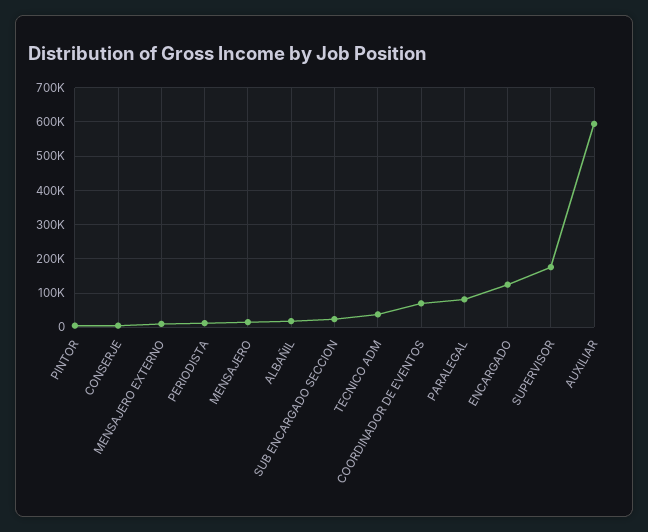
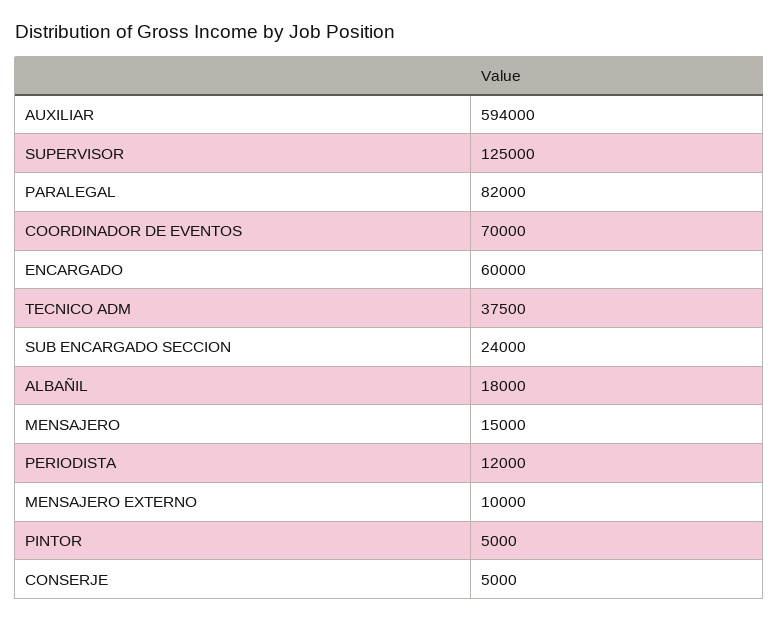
ENCARGADO: 120000 -> 60000
SUPERVISOR: 180000 -> 125000

